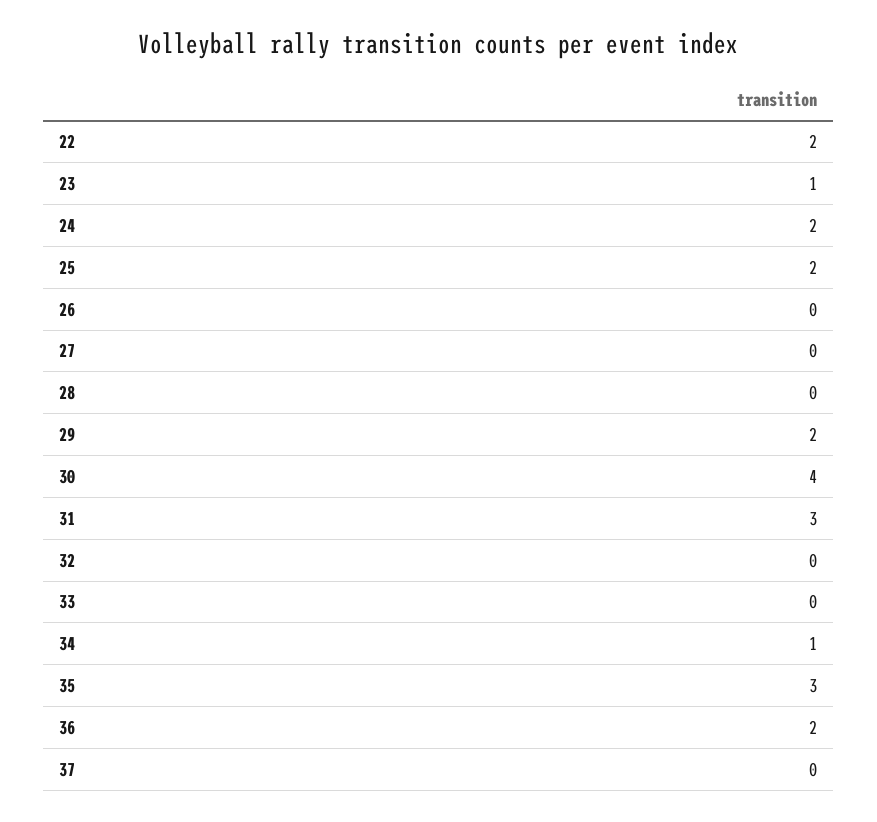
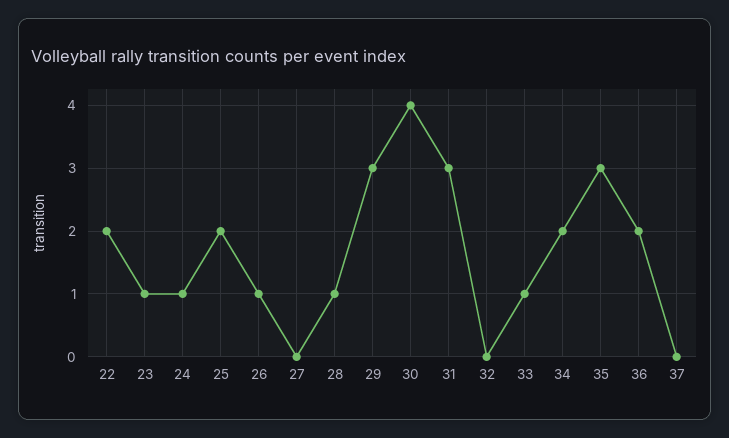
24: 2 -> 1
26: 0 -> 1
28: 0 -> 1
29: 2 -> 3
33: 0 -> 1
34: 1 -> 2

